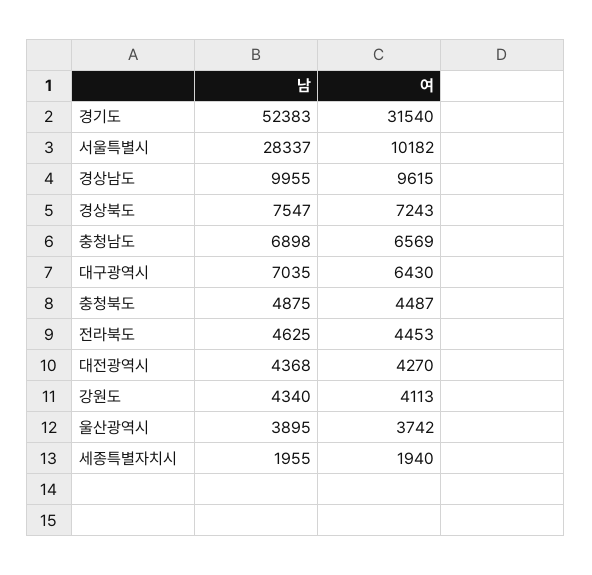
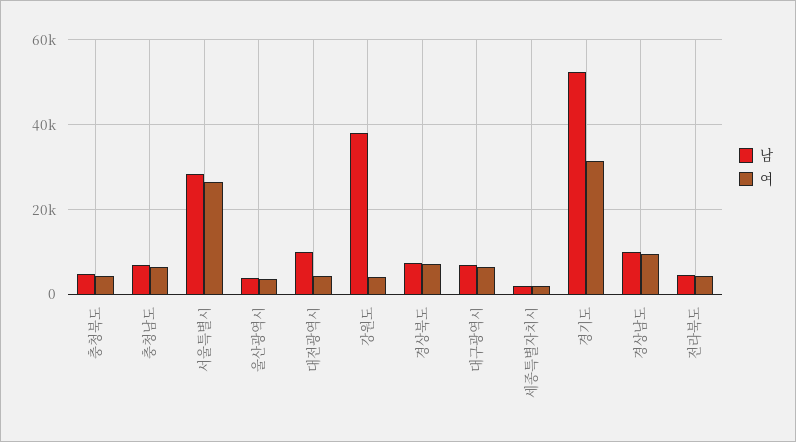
여, 서울특별시: 10182 -> 26000
남, 대전광역시: 4368 -> 10000
남, 강원도: 4340 -> 38000

